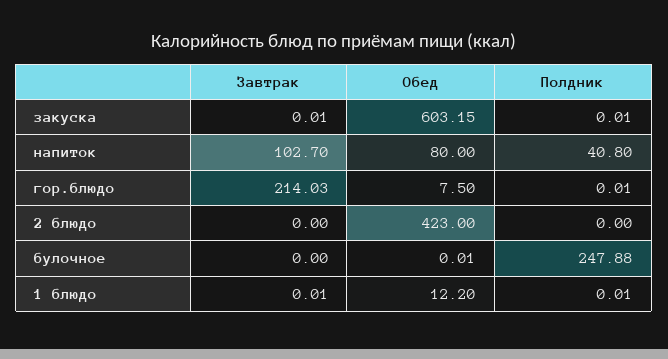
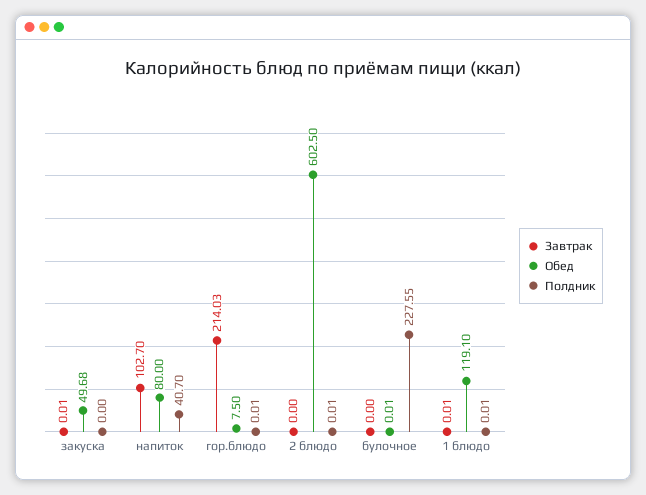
Обед, закуска: 603.15 -> 49.68
Полдник, закуска: 0.01 -> 0
Полдник, напиток: 40.8 -> 40.7
Обед, 2 блюдо: 423 -> 602.5
Полдник, 2 блюдо: 0 -> 0.01
Полдник, булочное: 247.88 -> 227.55
Обед, 1 блюдо: 12.2 -> 119.1

